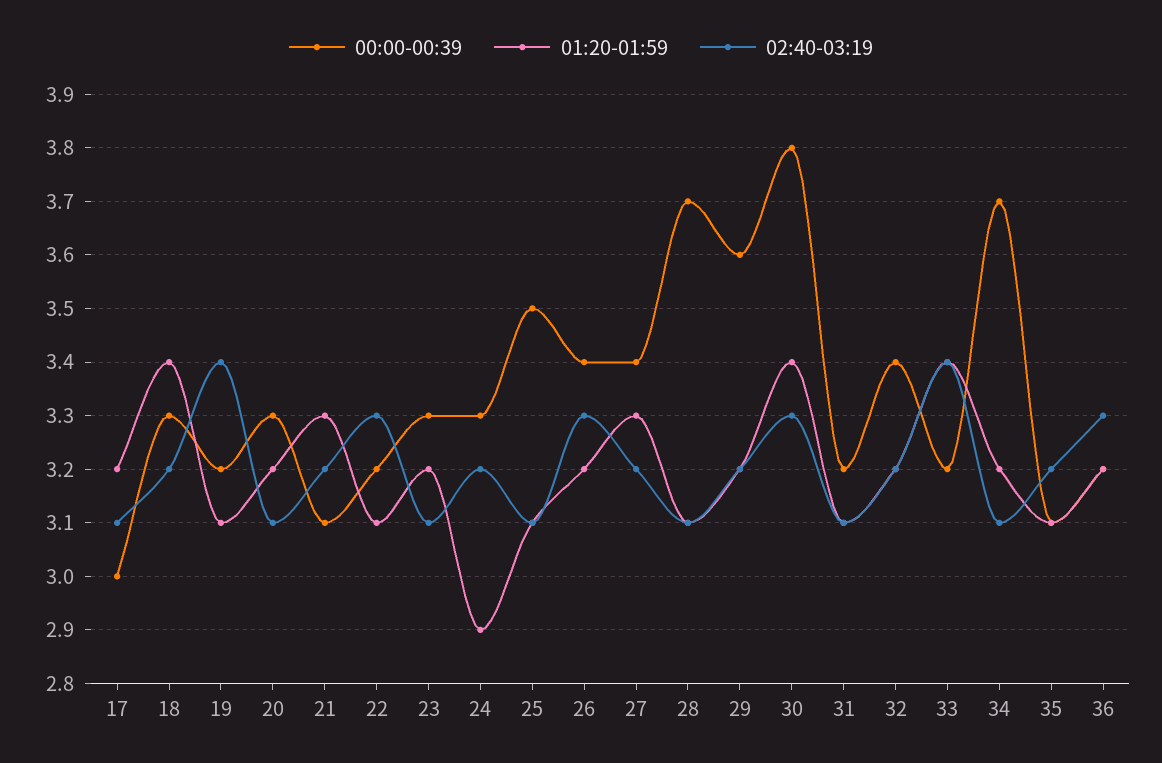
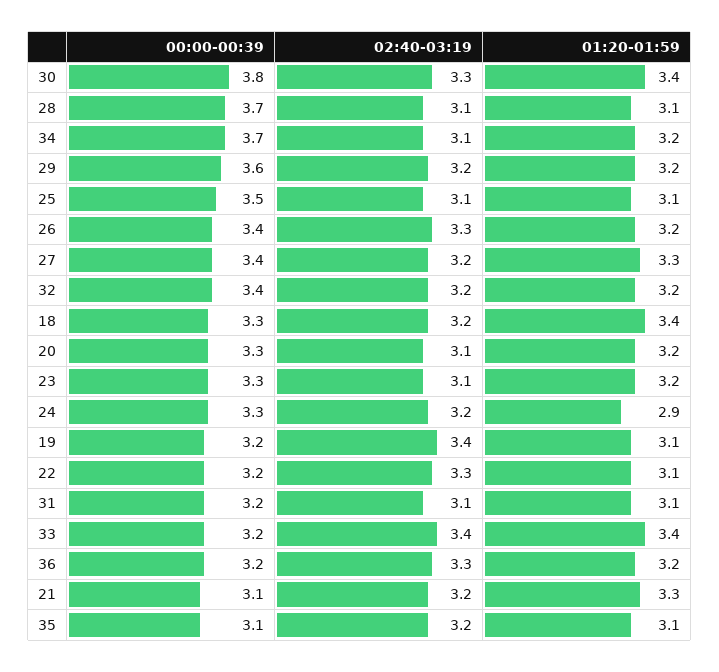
00:00-00:39, 17: 3 -> none
01:20-01:59, 17: 3.2 -> none
02:40-03:19, 17: 3.1 -> none

